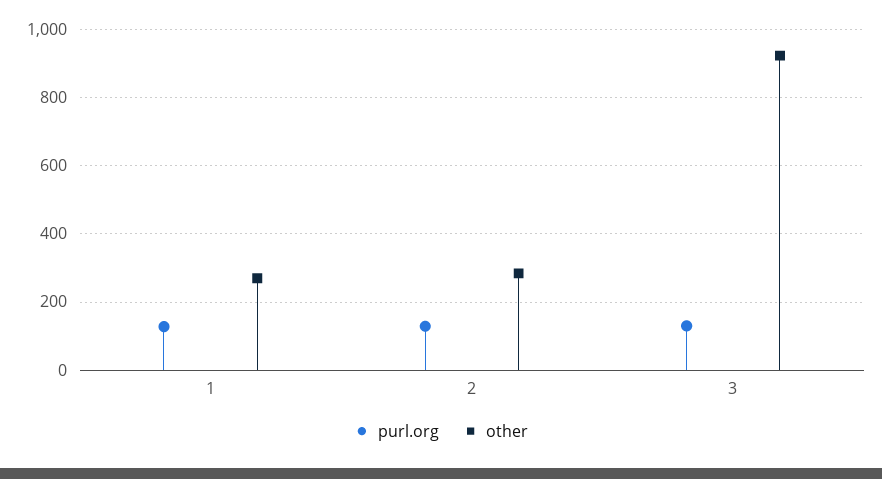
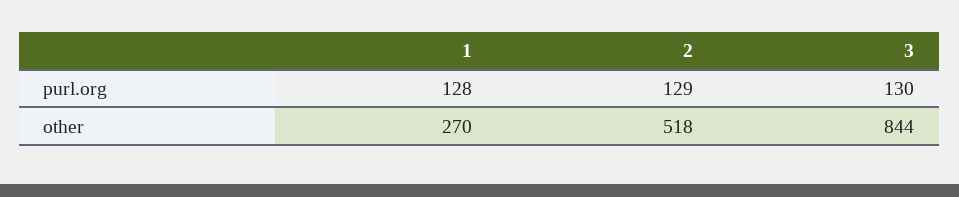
other, 2: 280 -> 518
other, 3: 920 -> 844

